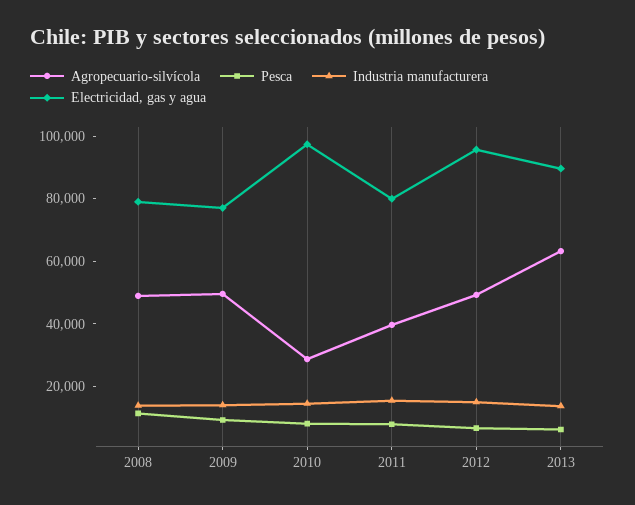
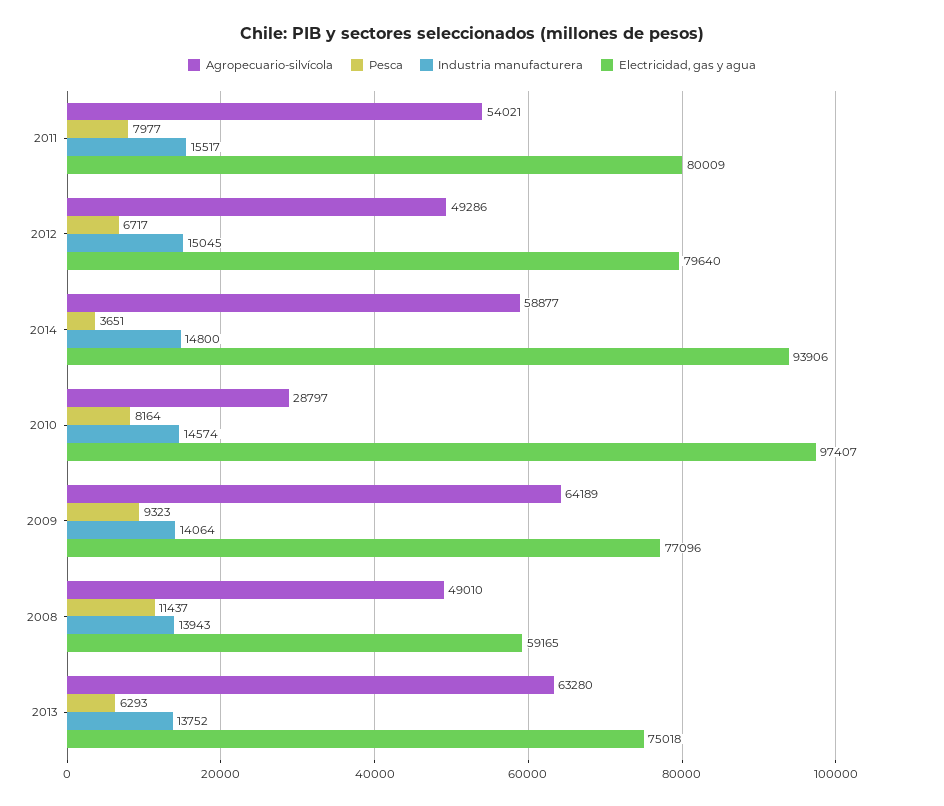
Electricidad, gas y agua, 2008: 80000 -> 59165
Agropecuario-silvícola, 2009: 50000 -> 64189
Agropecuario-silvícola, 2011: 40000 -> 54021
Electricidad, gas y agua, 2012: 95000 -> 79640
Electricidad, gas y agua, 2013: 90000 -> 75018
Agropecuario-silvícola, 2014: none -> 58877
Pesca, 2014: none -> 3651
Industria manufacturera, 2014: none -> 14800
Electricidad, gas y agua, 2014: none -> 93906

